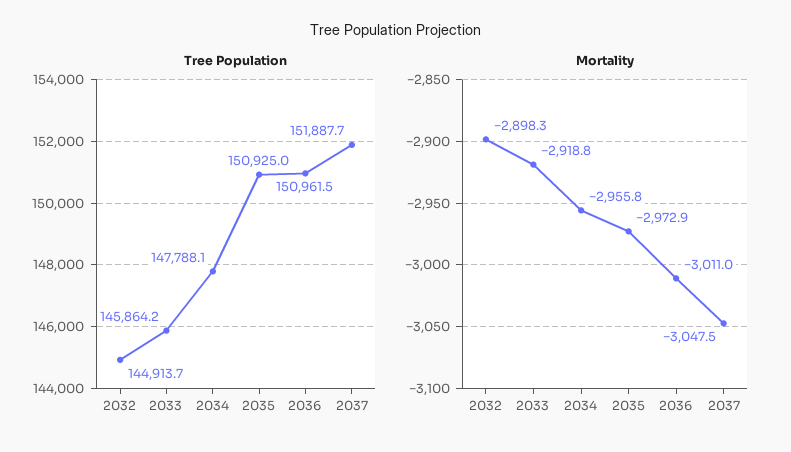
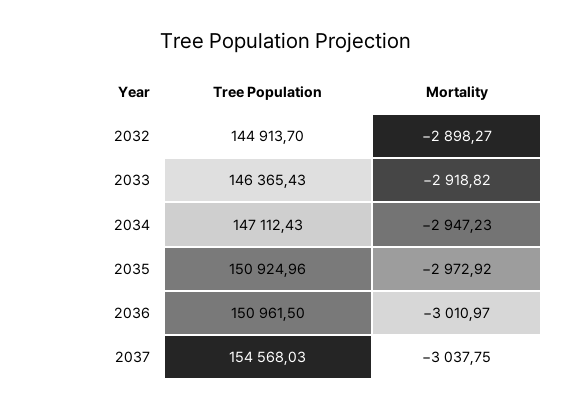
Tree Population, 2033: 145864.2 -> 146365.43
Tree Population, 2034: 147788.1 -> 147112.43
Tree Population, 2037: 151887.7 -> 154568.03
Mortality, 2034: -2955.8 -> -2947.23
Mortality, 2037: -3047.5 -> -3037.75

